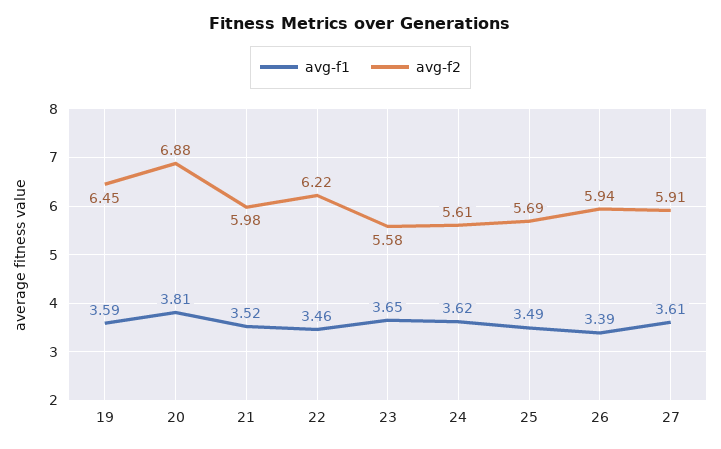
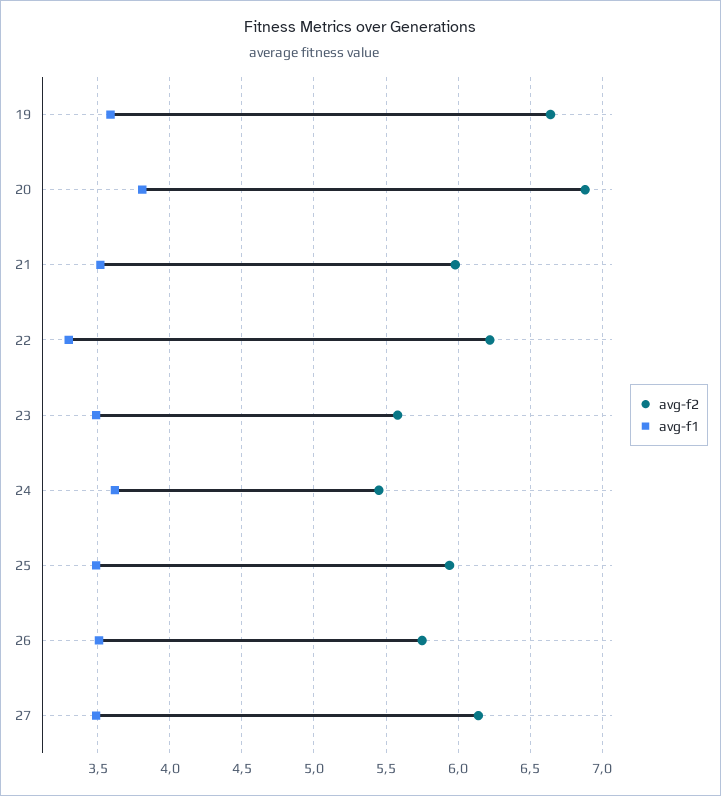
avg-f2, 19: 6.45 -> 6.65
avg-f1, 22: 3.46 -> 3.3
avg-f1, 23: 3.65 -> 3.5
avg-f2, 24: 5.61 -> 5.45
avg-f2, 25: 5.69 -> 5.95
avg-f1, 26: 3.39 -> 3.5
avg-f2, 26: 5.94 -> 5.75
avg-f1, 27: 3.61 -> 3.5
avg-f2, 27: 5.91 -> 6.15

